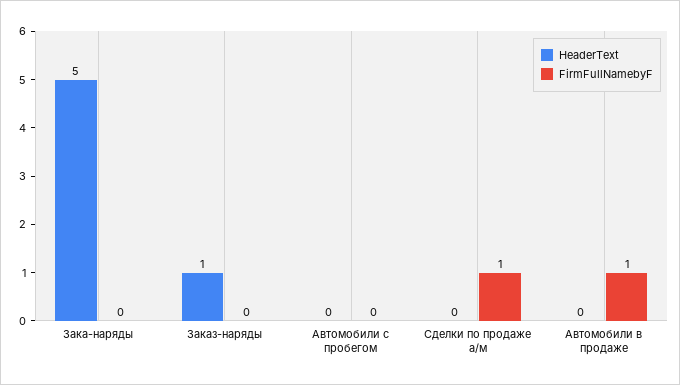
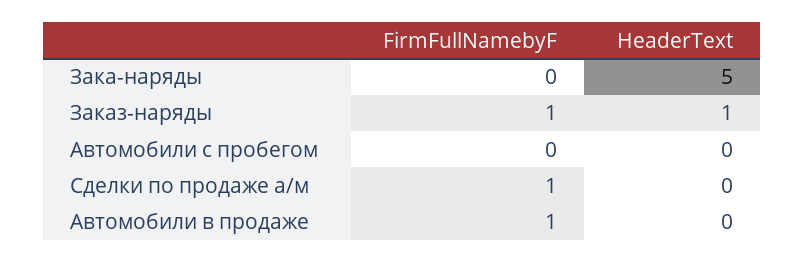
FirmFullNamebyF, Заказ-наряды: 0 -> 1

